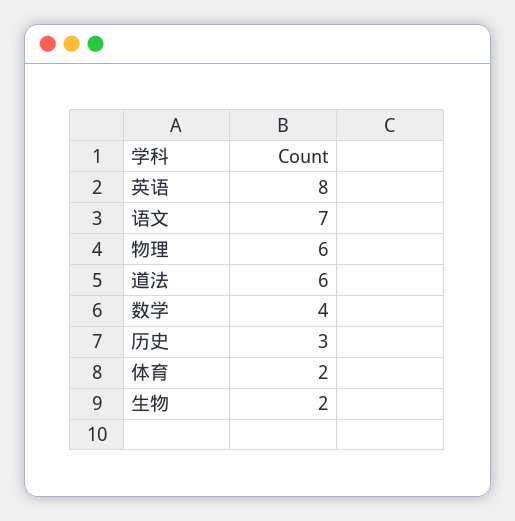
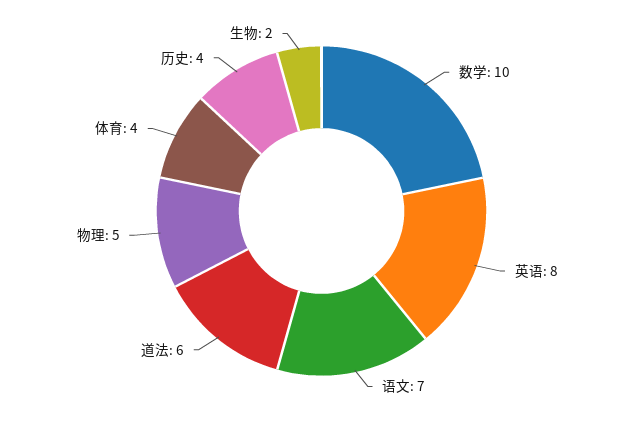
物理: 6 -> 5
数学: 4 -> 10
历史: 3 -> 4
体育: 2 -> 4

